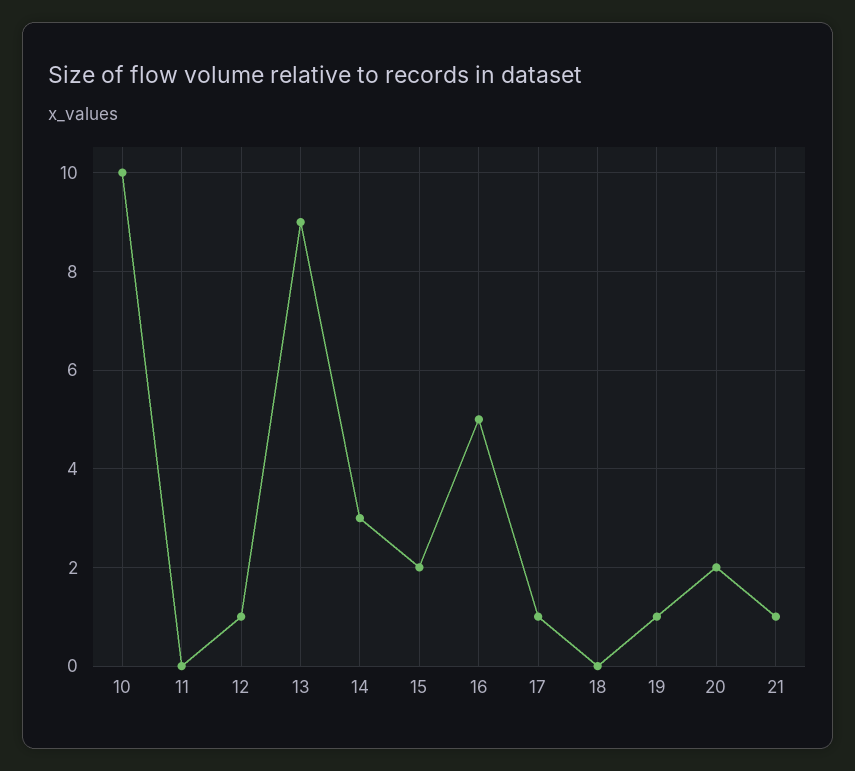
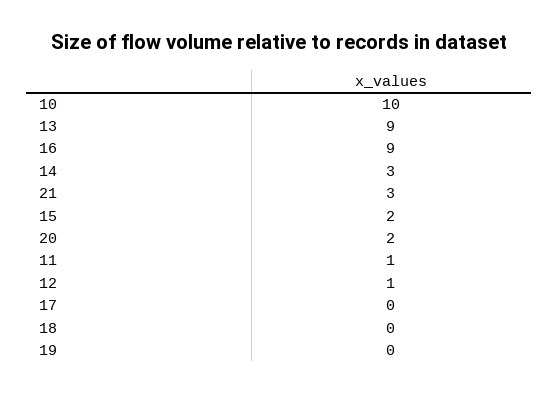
11: 0 -> 1
16: 5 -> 9
17: 1 -> 0
19: 1 -> 0
21: 1 -> 3

